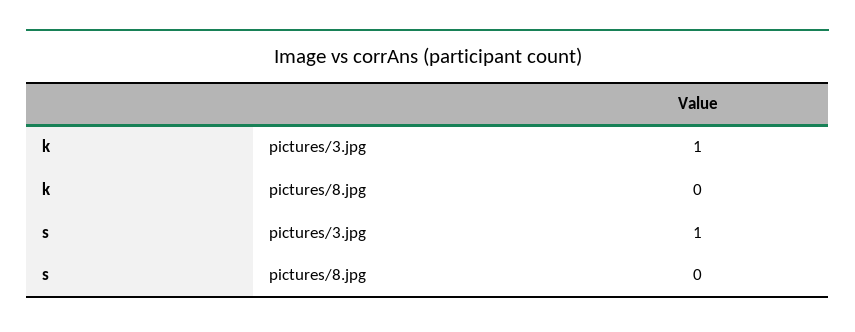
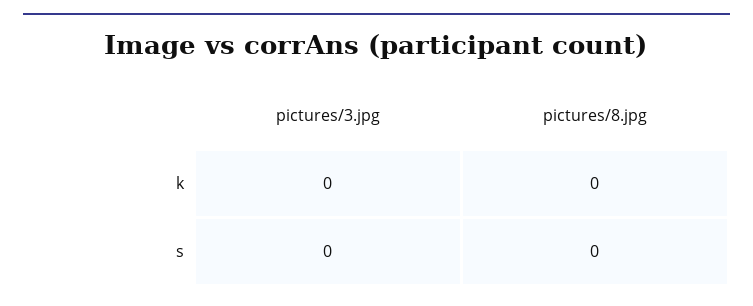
k, pictures/3.jpg: 1 -> 0
s, pictures/3.jpg: 1 -> 0

